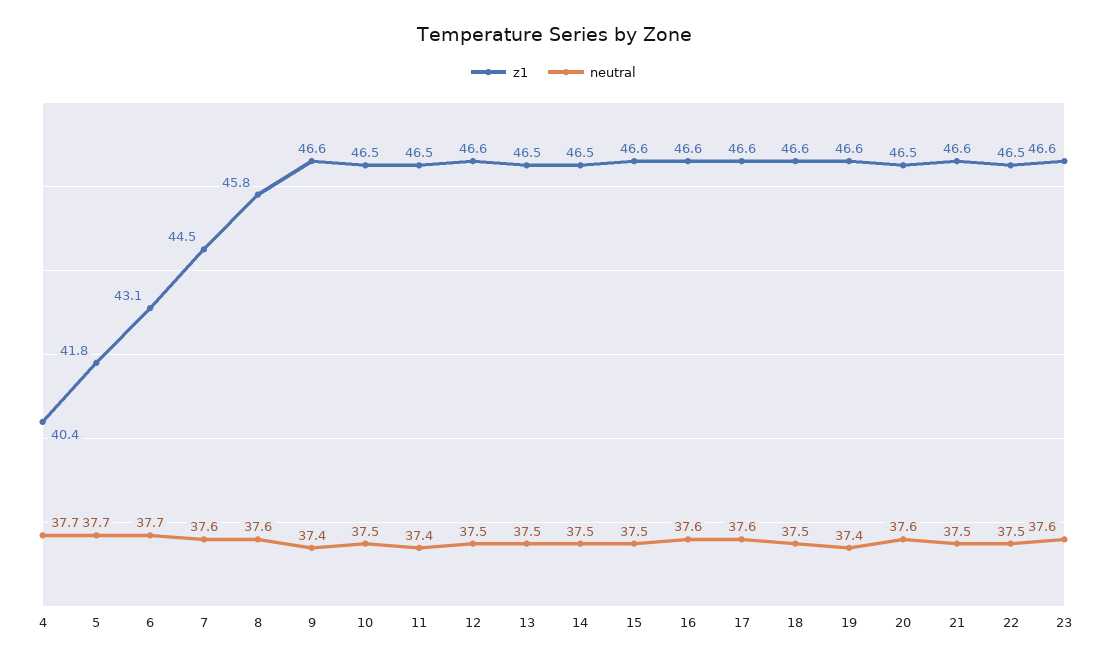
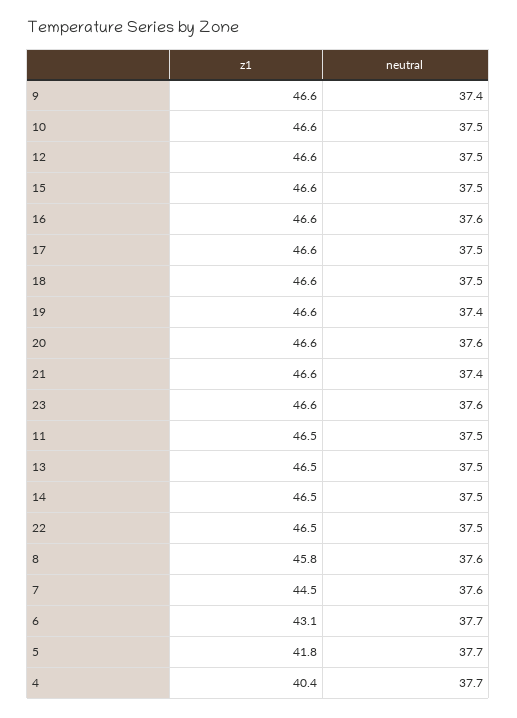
z1, 10: 46.5 -> 46.6
neutral, 11: 37.4 -> 37.5
neutral, 17: 37.6 -> 37.5
z1, 20: 46.5 -> 46.6
neutral, 21: 37.5 -> 37.4

